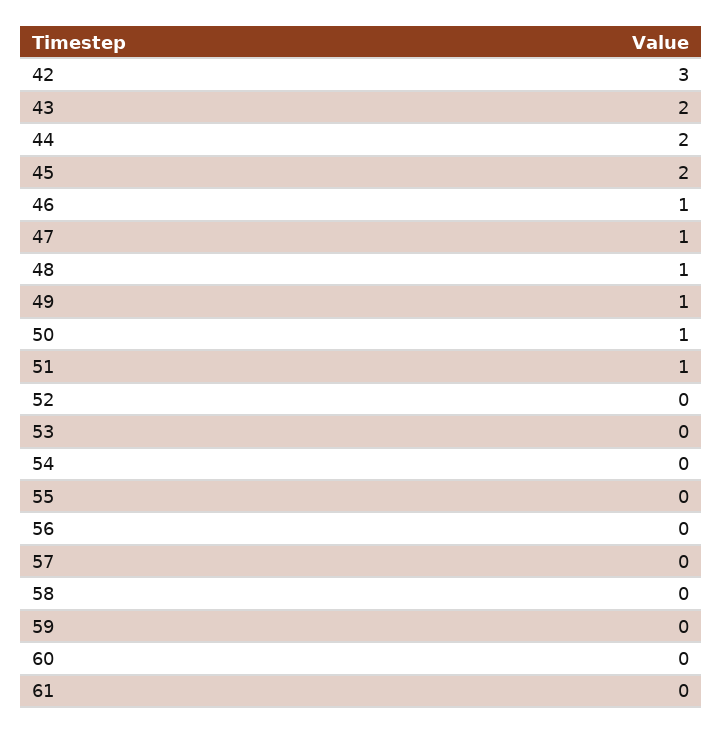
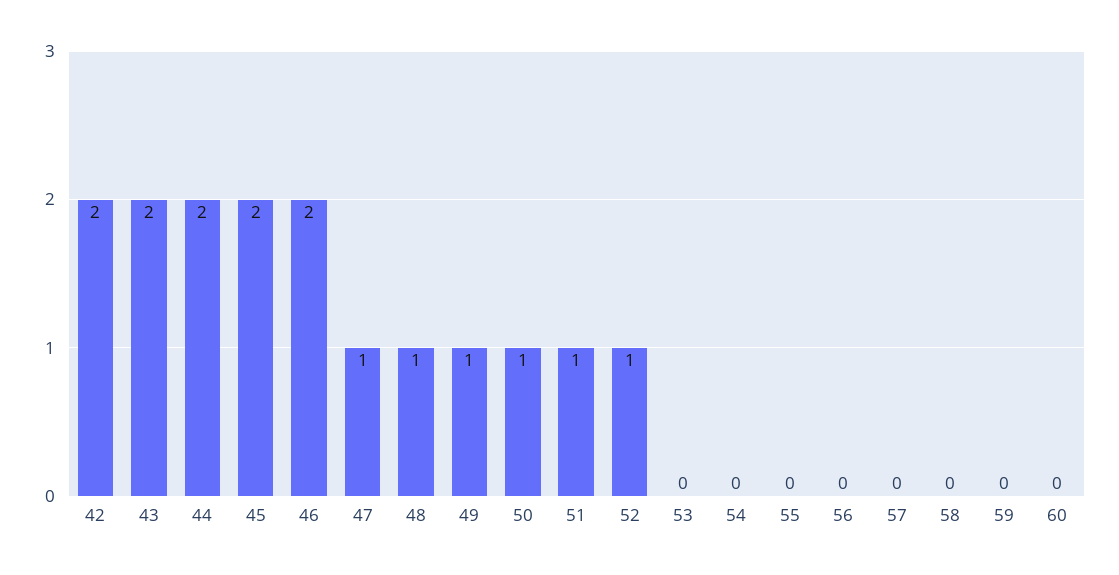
42: 3 -> 2
46: 1 -> 2
52: 0 -> 1
61: 0 -> none

